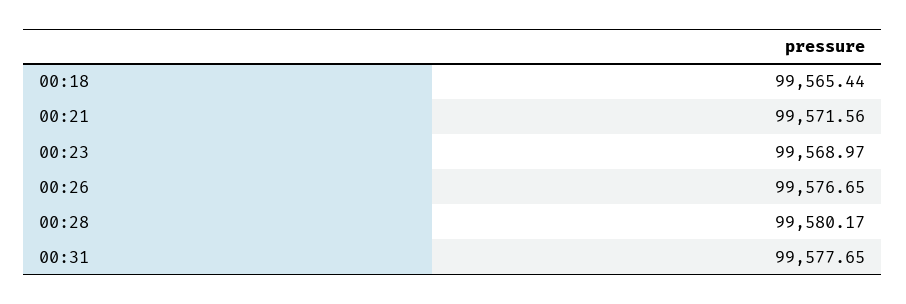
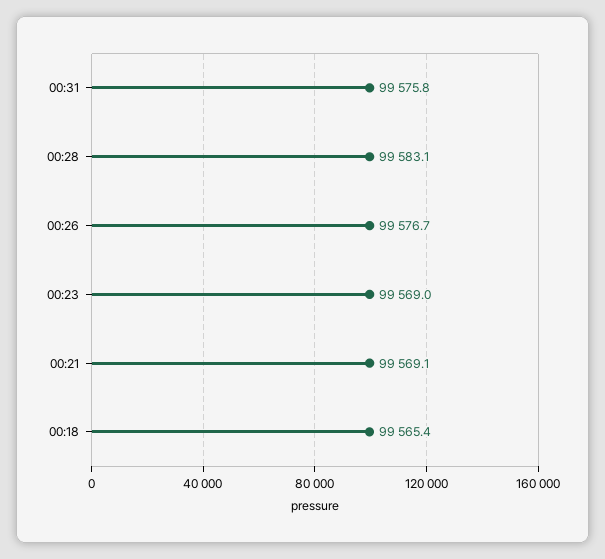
00:21: 99571.56 -> 99569.1
00:28: 99580.17 -> 99583.1
00:31: 99577.65 -> 99575.8

